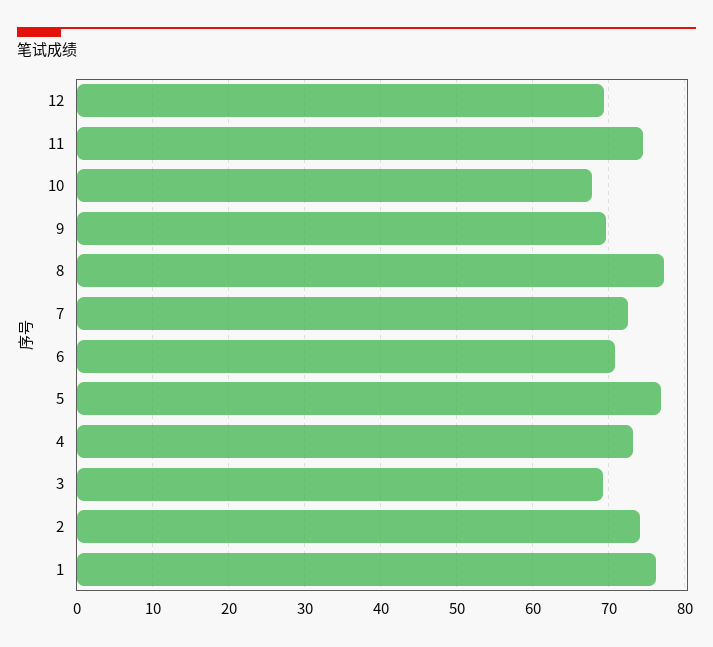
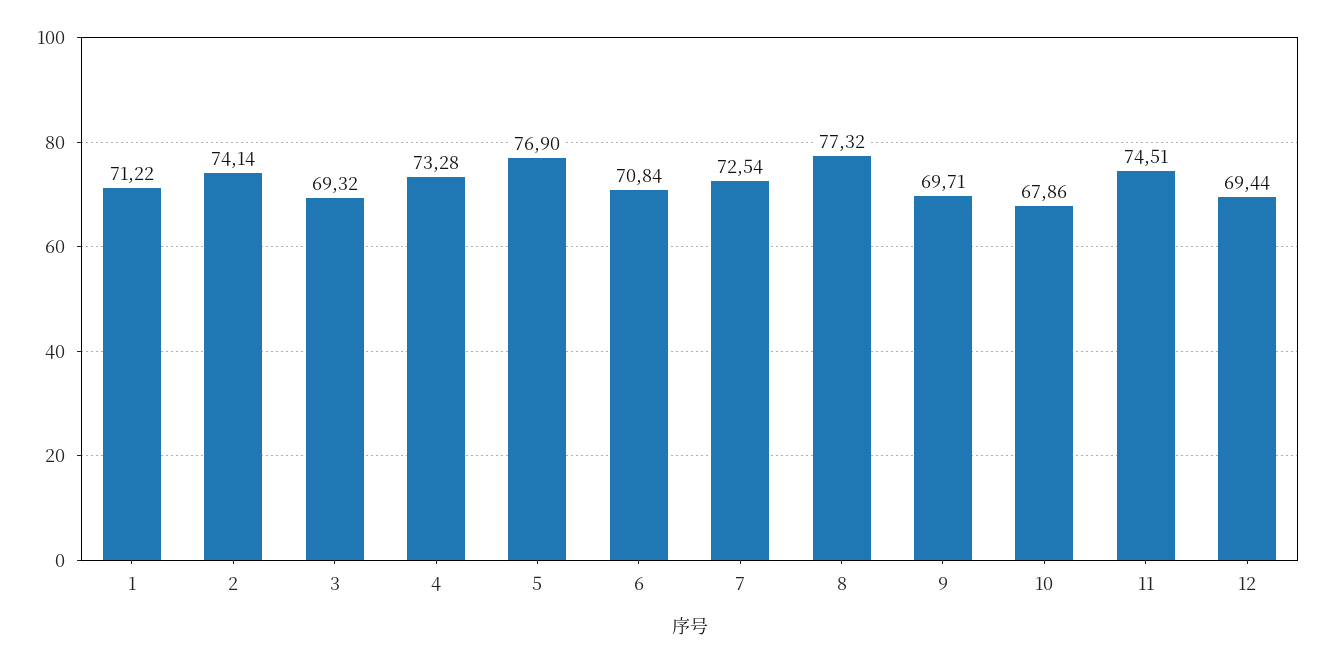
1: 76 -> 71.22

